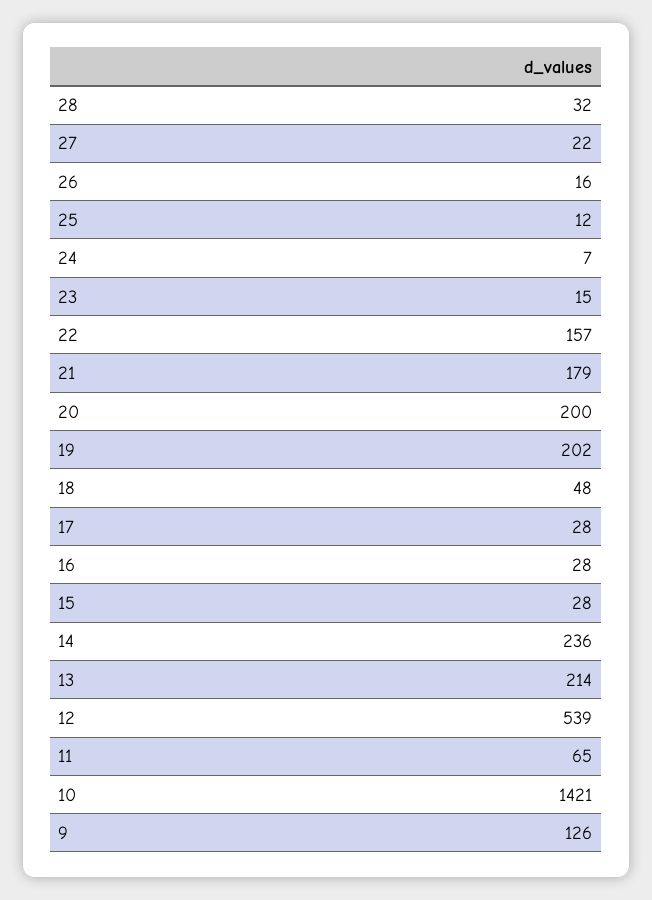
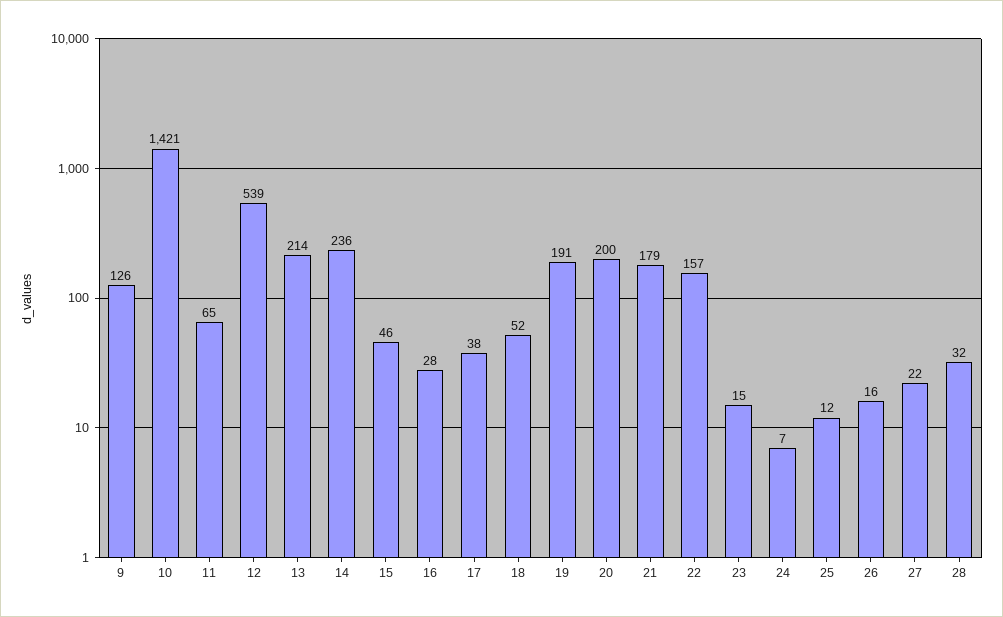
19: 202 -> 191
18: 48 -> 52
17: 28 -> 38
15: 28 -> 46

